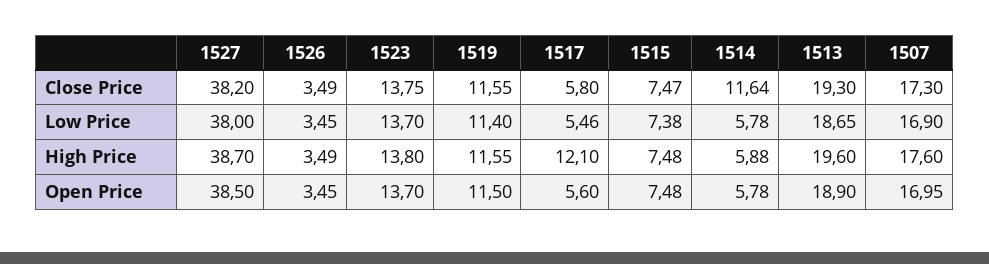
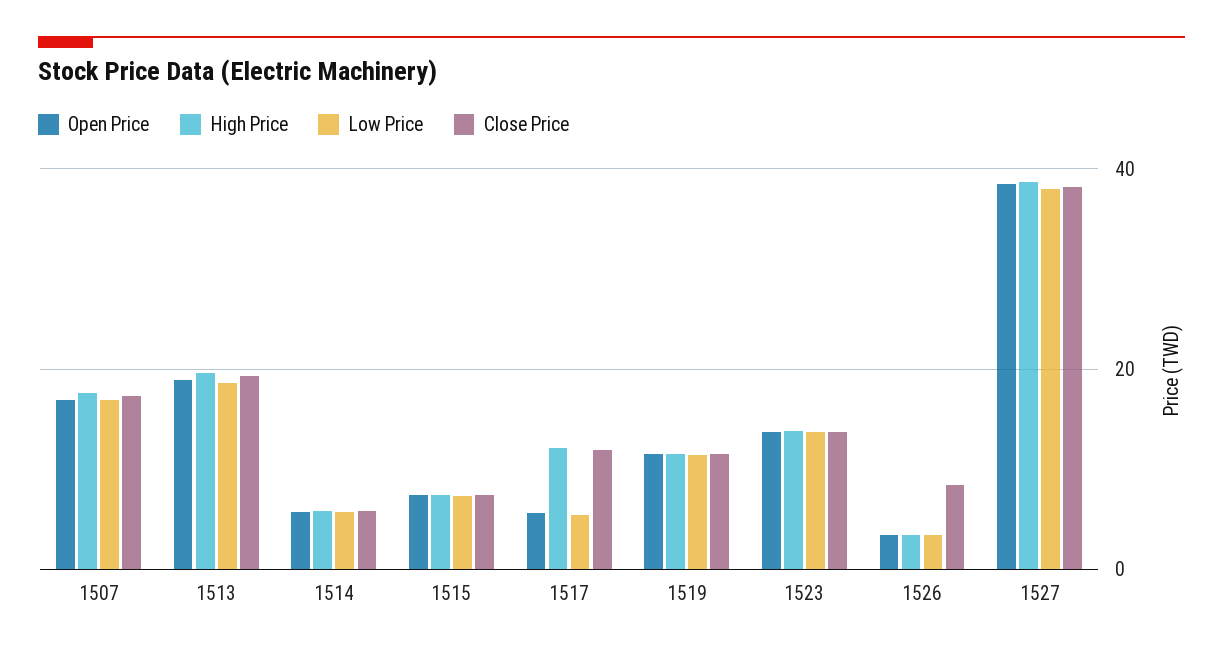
Close Price, 1526: 3.49 -> 8
Close Price, 1517: 5.8 -> 12
Close Price, 1514: 11.64 -> 6

